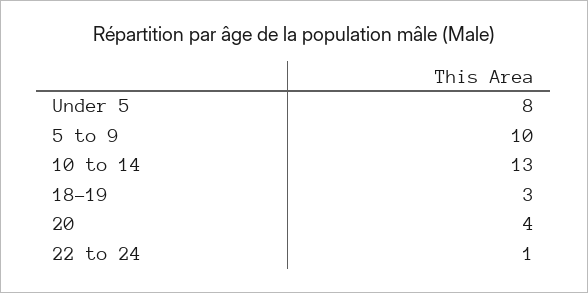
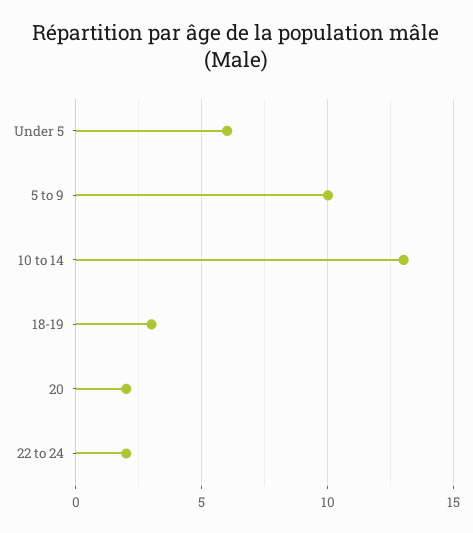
Under 5: 8 -> 6
20: 4 -> 2
22 to 24: 1 -> 2

